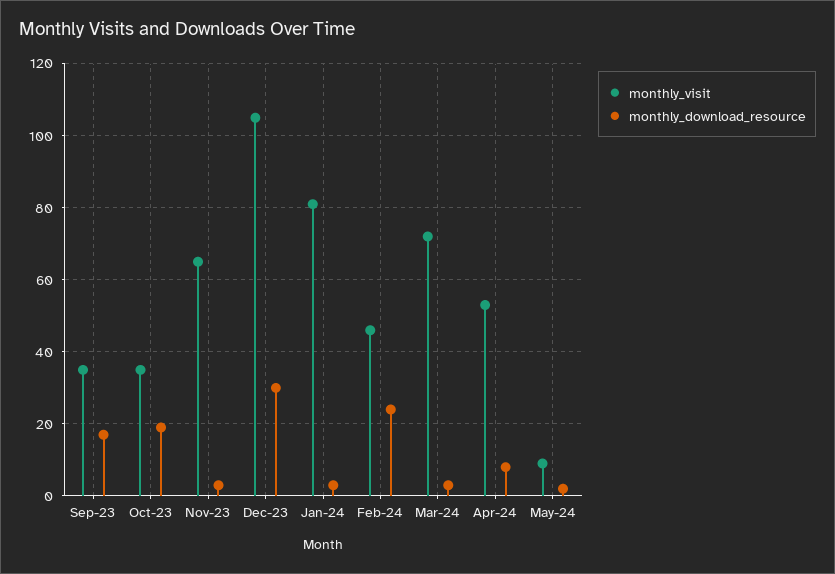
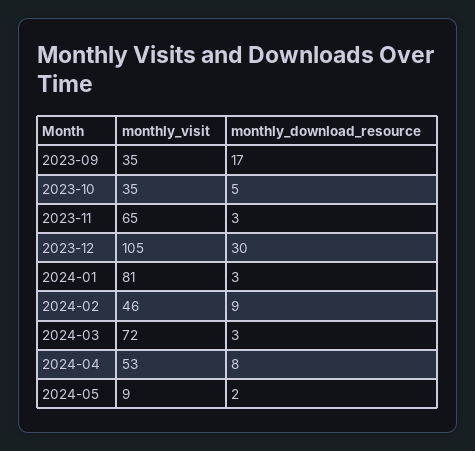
monthly_download_resource, Oct-23: 20 -> 5
monthly_download_resource, Feb-24: 25 -> 9

